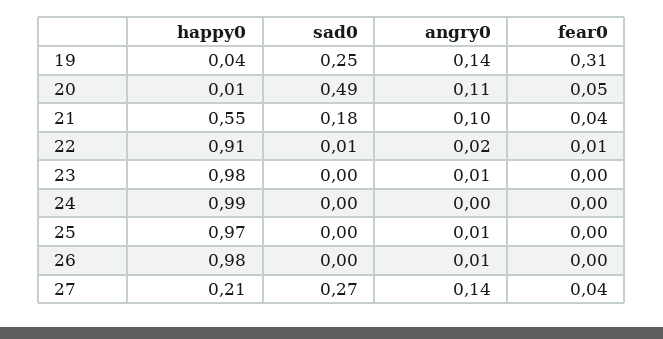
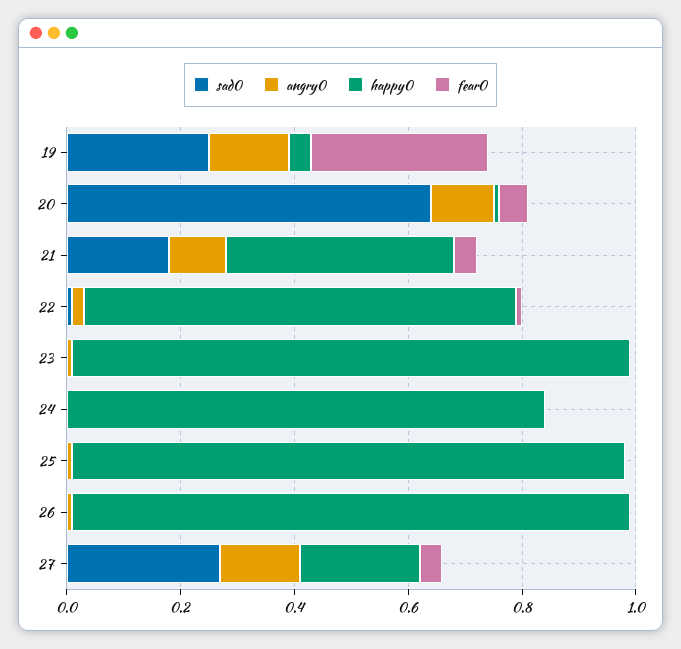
sad0, 20: 0.49 -> 0.65
happy0, 21: 0.55 -> 0.4
happy0, 22: 0.91 -> 0.75
happy0, 24: 0.99 -> 0.85

